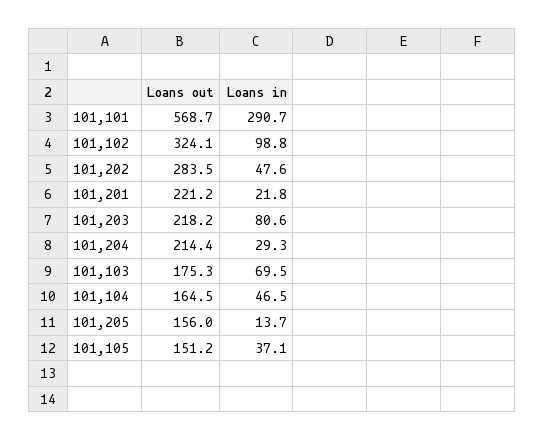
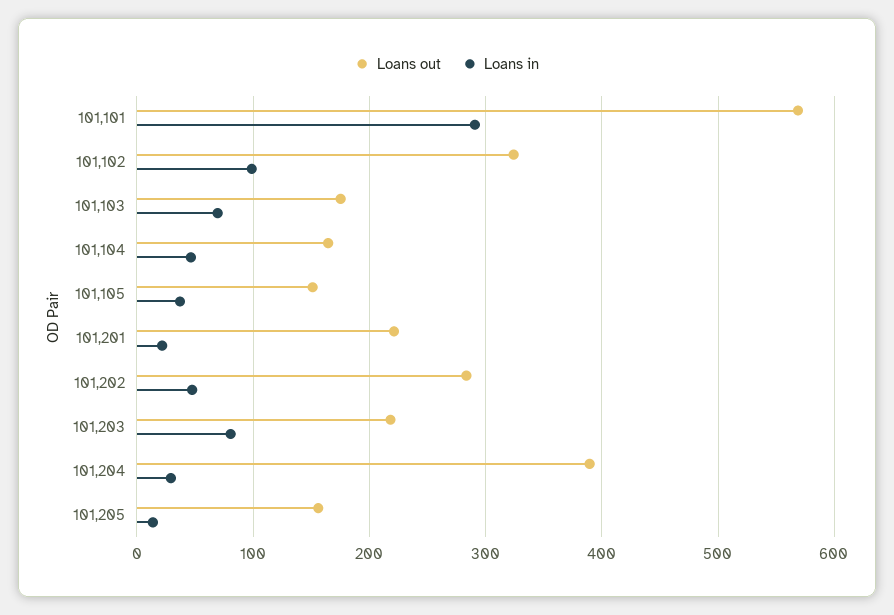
Loans out, 101,204: 214.4 -> 390

